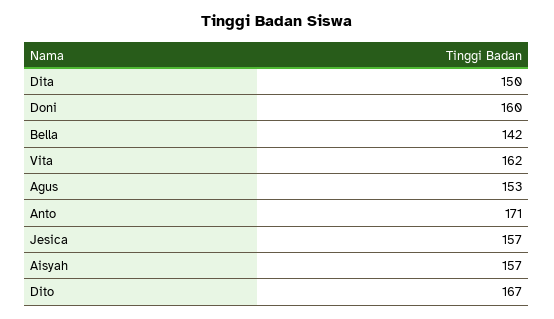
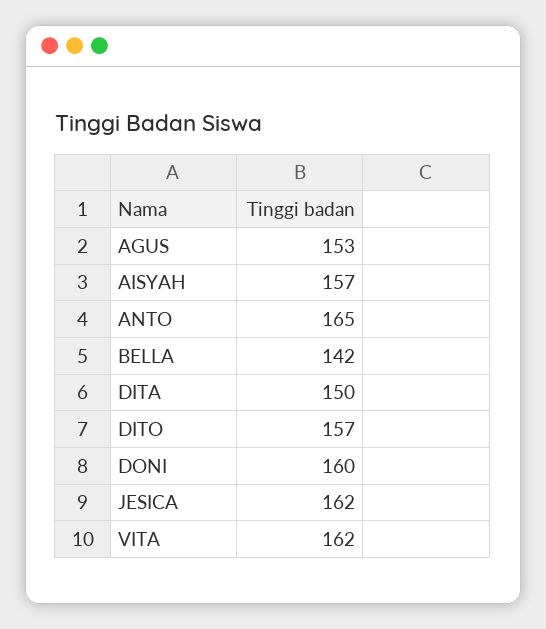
Anto: 171 -> 165
Jesica: 157 -> 162
Dito: 167 -> 157

